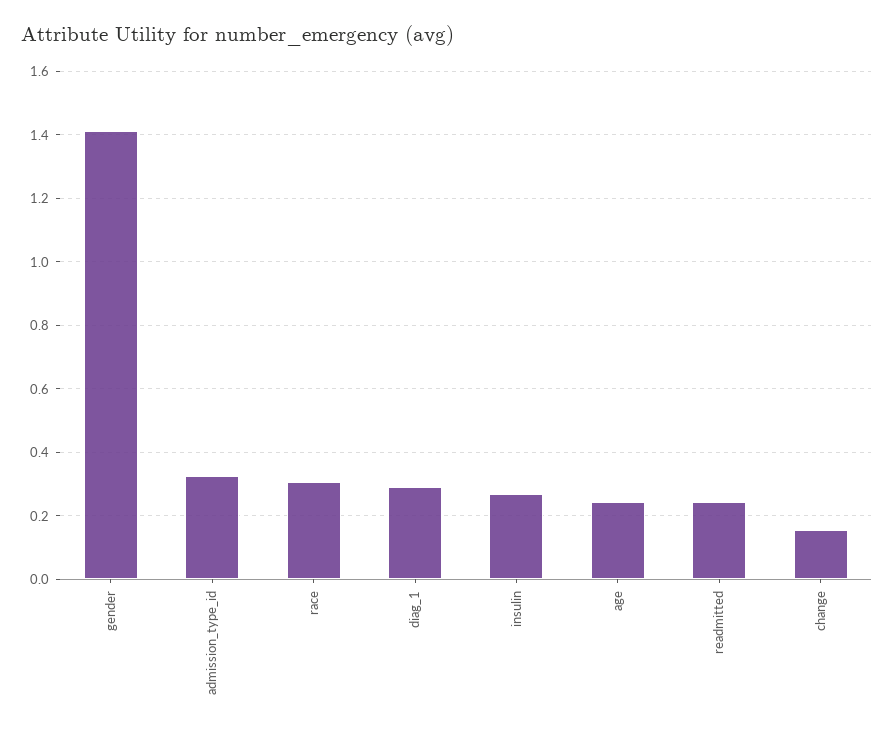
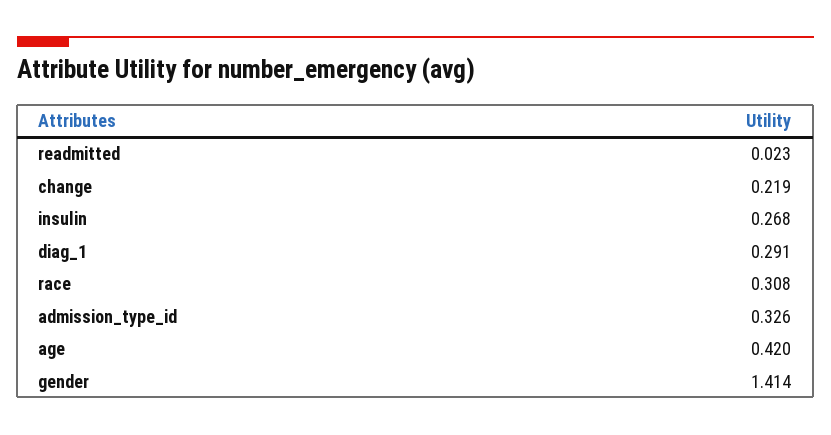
age: 0.24 -> 0.42
readmitted: 0.24 -> 0.023
change: 0.16 -> 0.219

